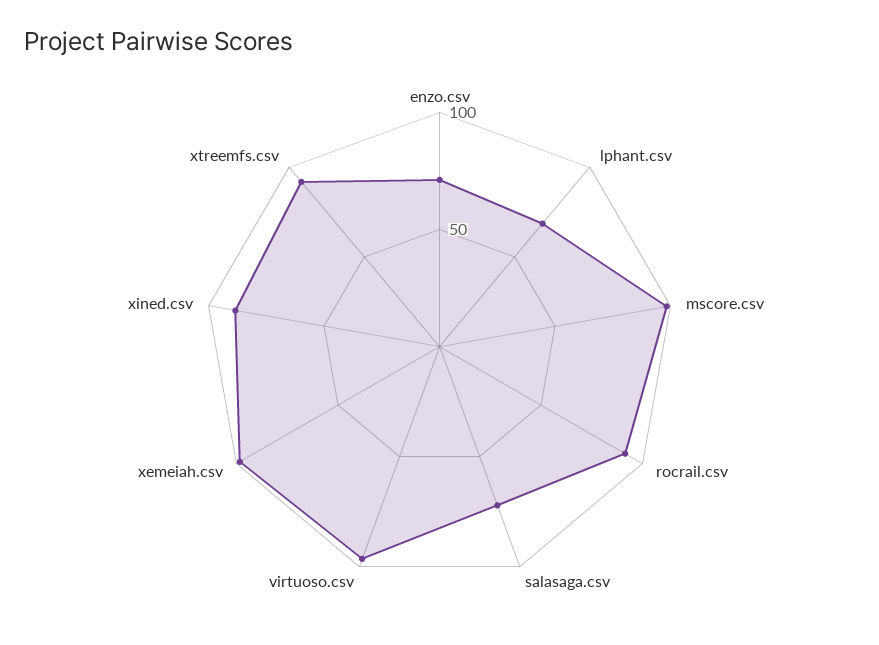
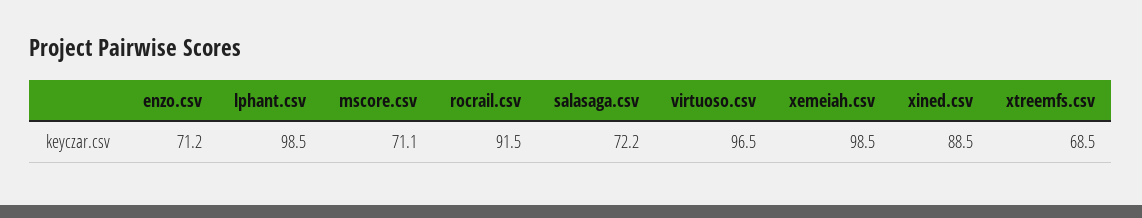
lphant.csv: 70 -> 98.5
mscore.csv: 100 -> 71.1
xtreemfs.csv: 90 -> 68.5

